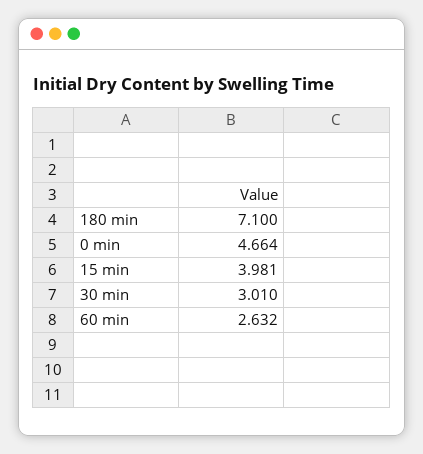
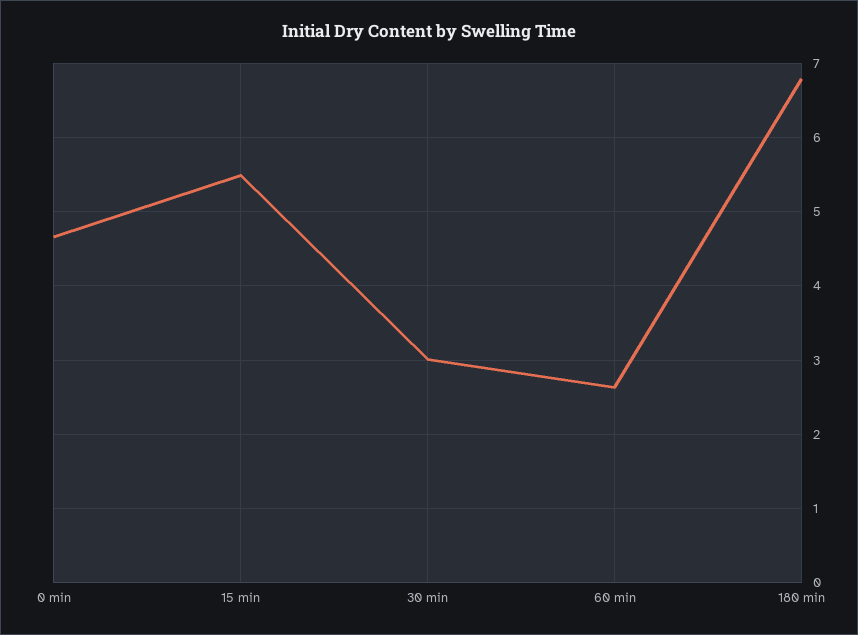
180 min: 7.1 -> 6.8
15 min: 3.981 -> 5.5

